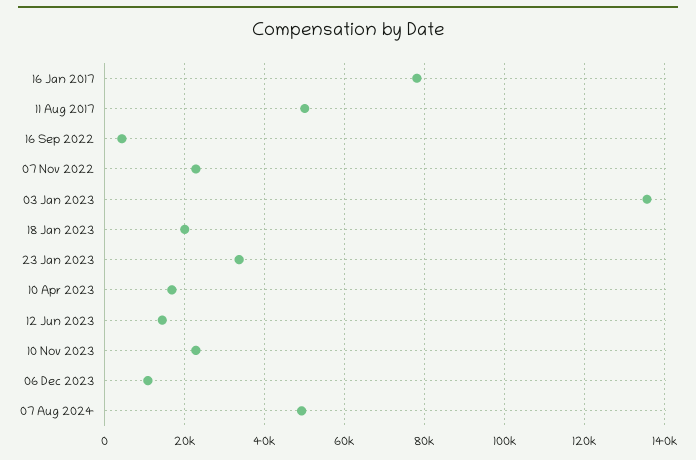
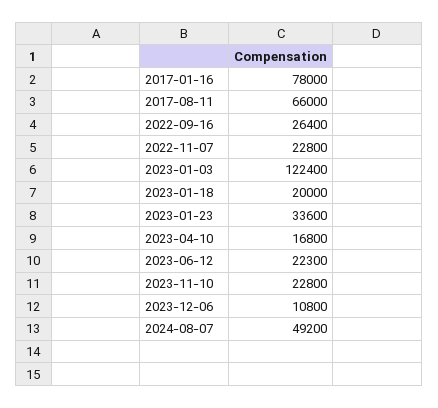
11 Aug 2017: 50000 -> 66000
16 Sep 2022: 4000 -> 26400
03 Jan 2023: 136000 -> 122400
12 Jun 2023: 14000 -> 22300

